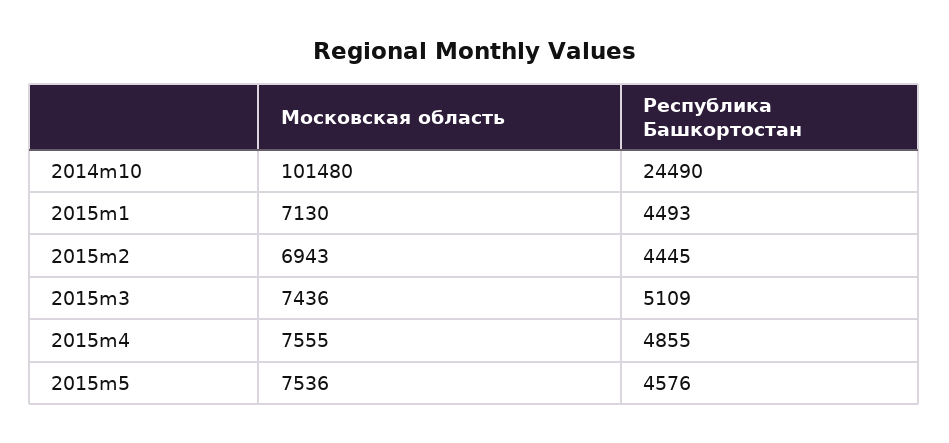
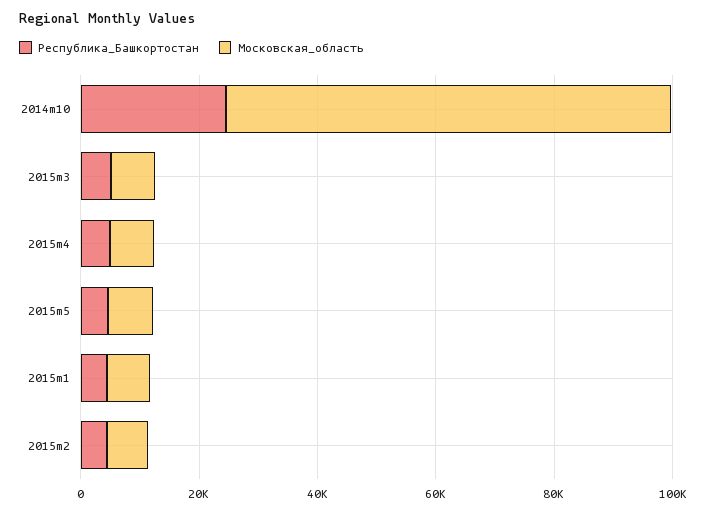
Московская область, 2014m10: 101480 -> 75000

